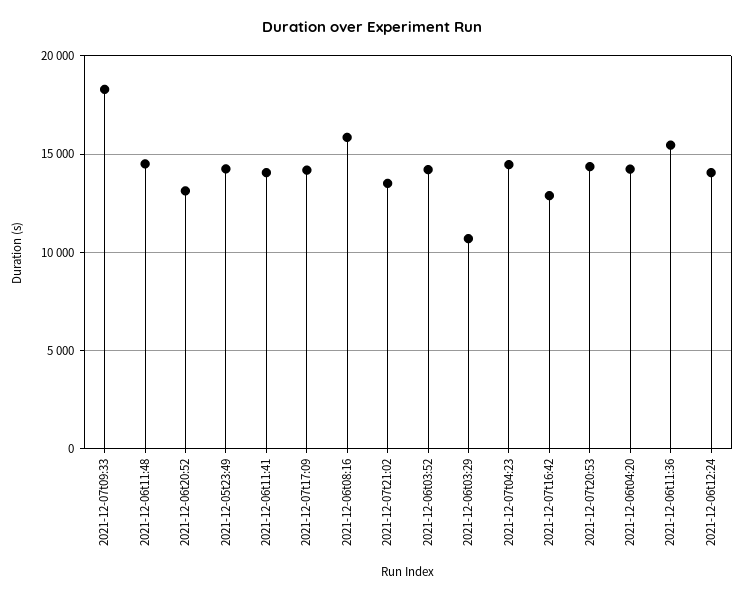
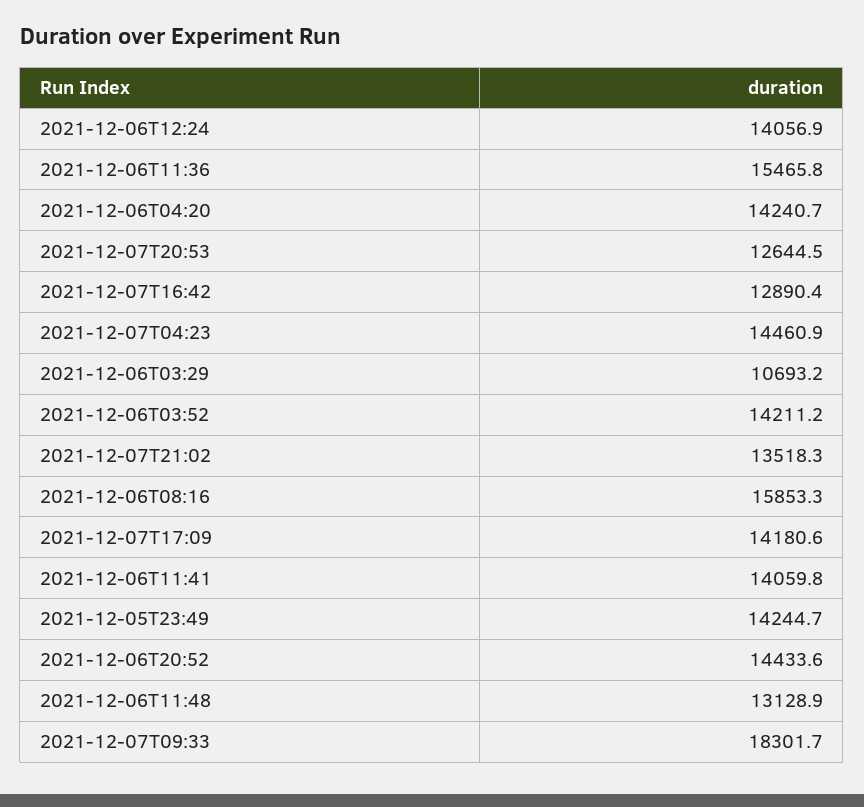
2021-12-06t11:48: 14500 -> 13128.9
2021-12-06t20:52: 13000 -> 14433.6
2021-12-07t20:53: 14500 -> 12644.5

